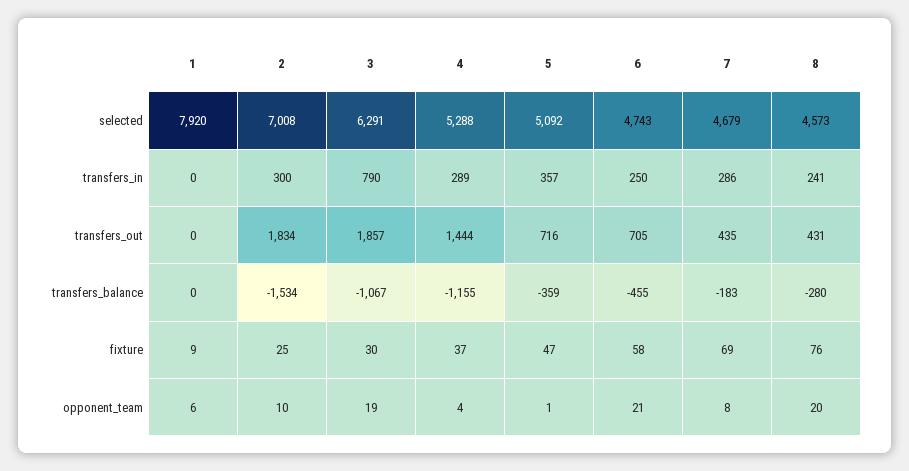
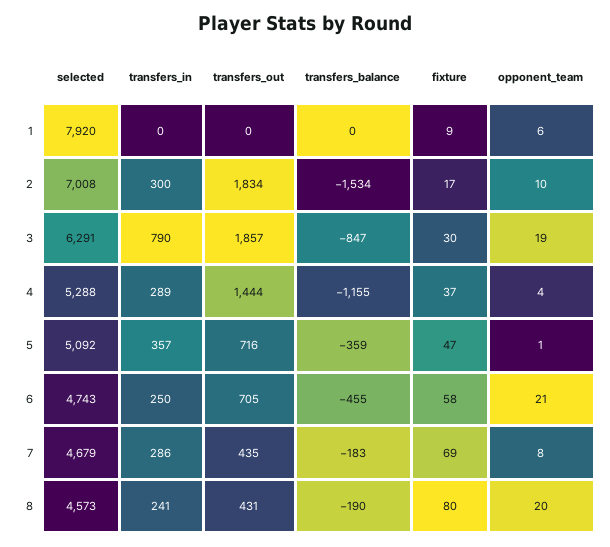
3, transfers_balance: -1067 -> -847
8, transfers_balance: -280 -> -190
2, fixture: 25 -> 17
8, fixture: 76 -> 80

